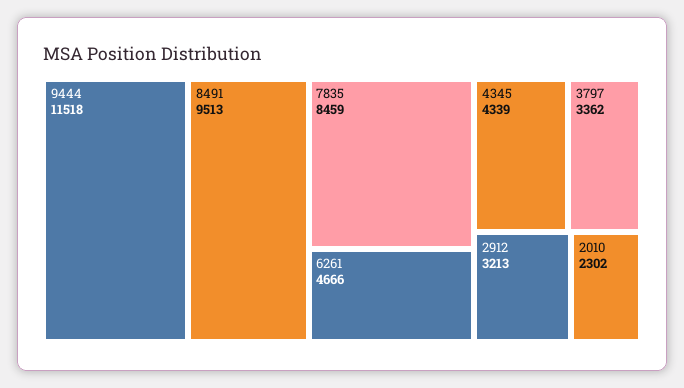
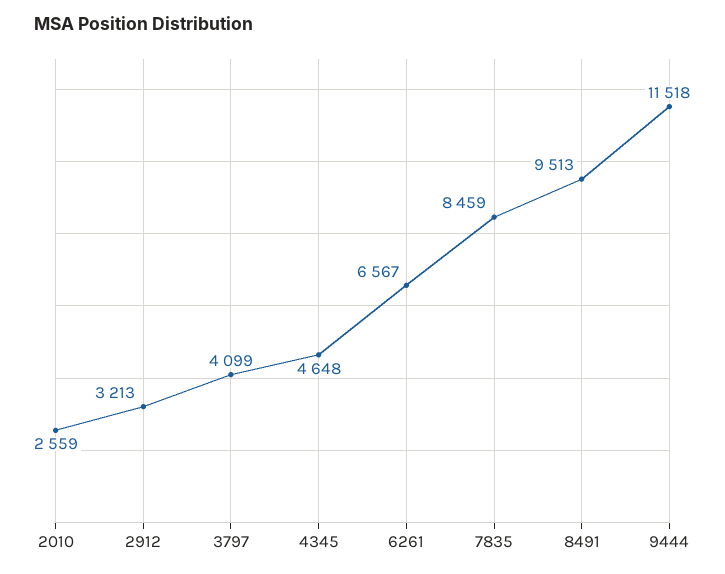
6261: 4666 -> 6567
4345: 4339 -> 4648
3797: 3362 -> 4099
2010: 2302 -> 2559

